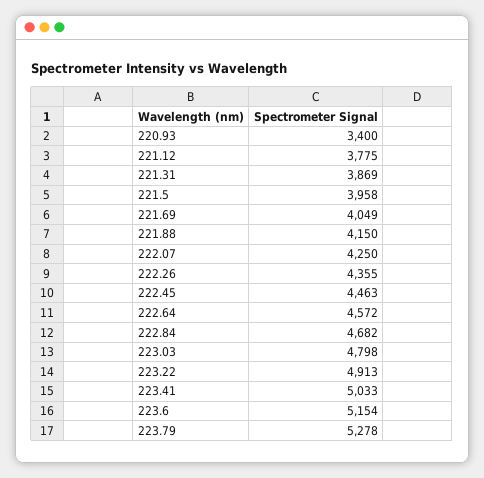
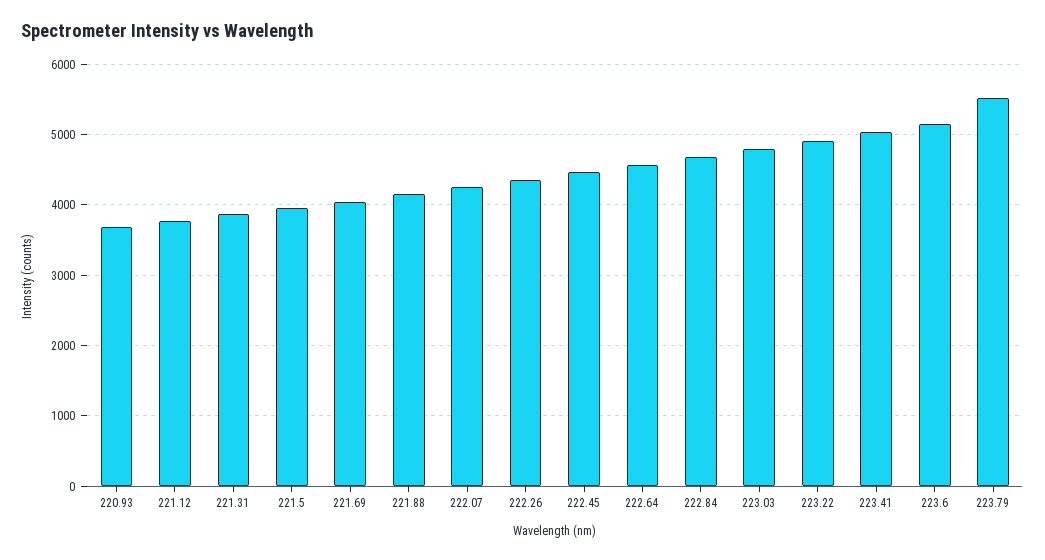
220.93: 3400 -> 3700
223.79: 5278 -> 5500

